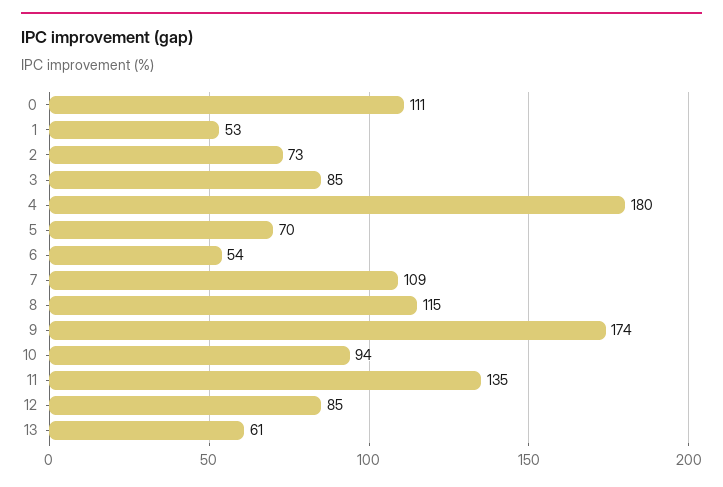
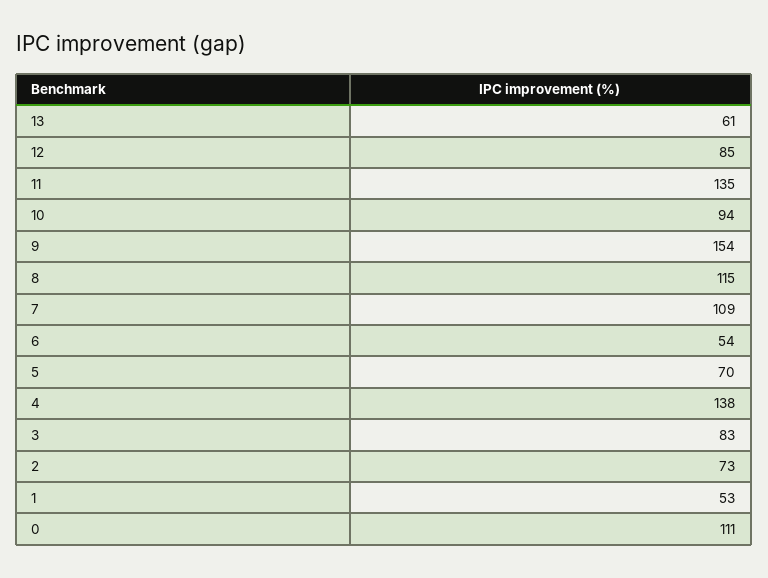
3: 85 -> 83
4: 180 -> 138
9: 174 -> 154

